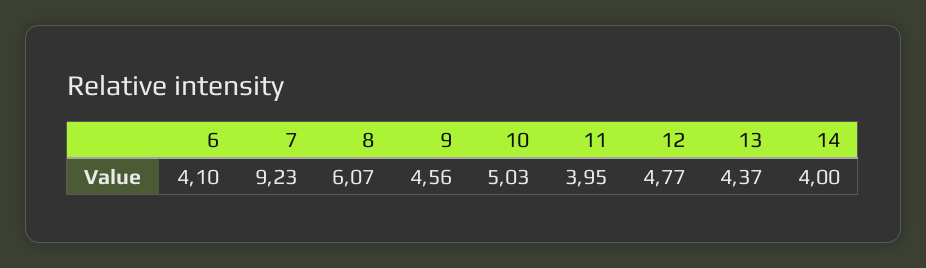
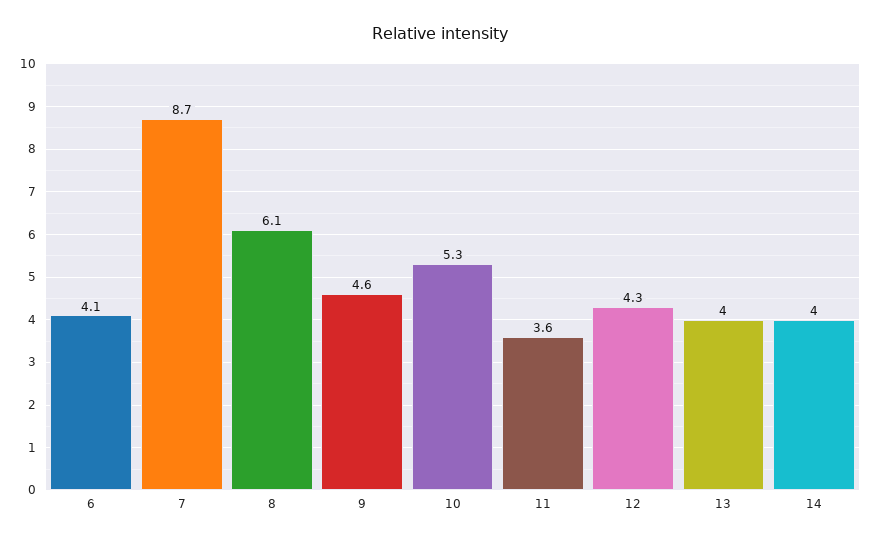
7: 9.23 -> 8.7
10: 5.03 -> 5.3
11: 3.95 -> 3.6
12: 4.77 -> 4.3
13: 4.37 -> 4

